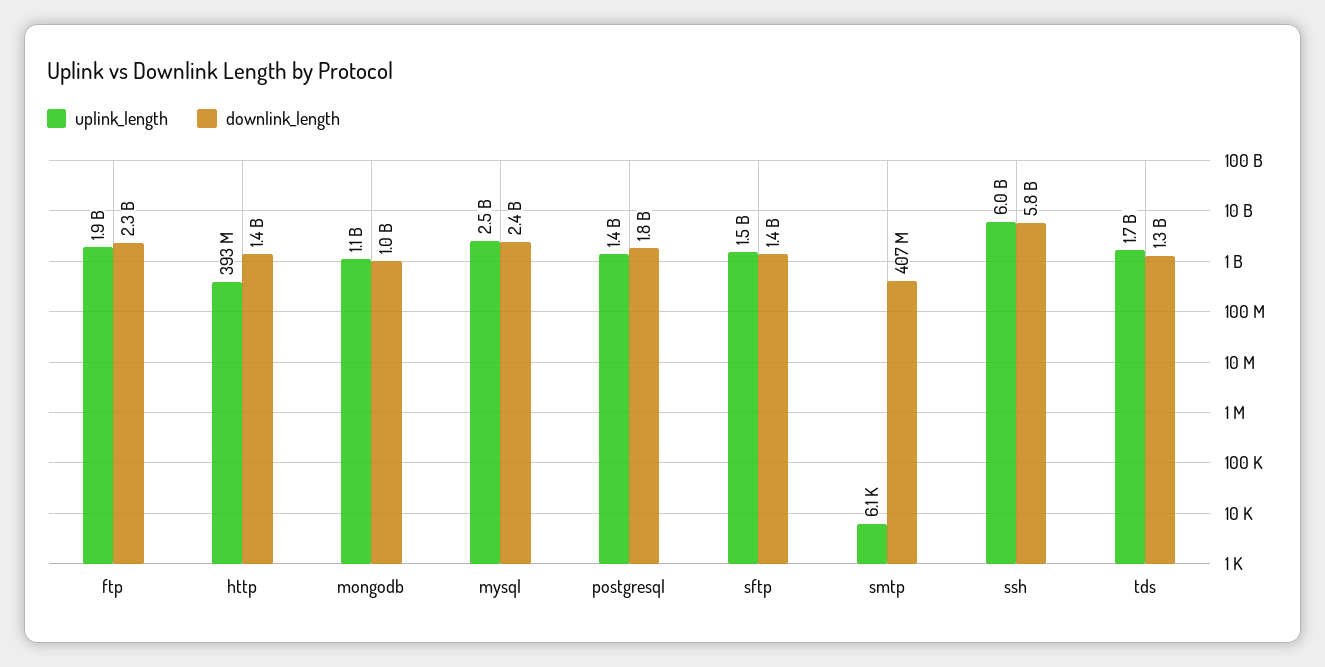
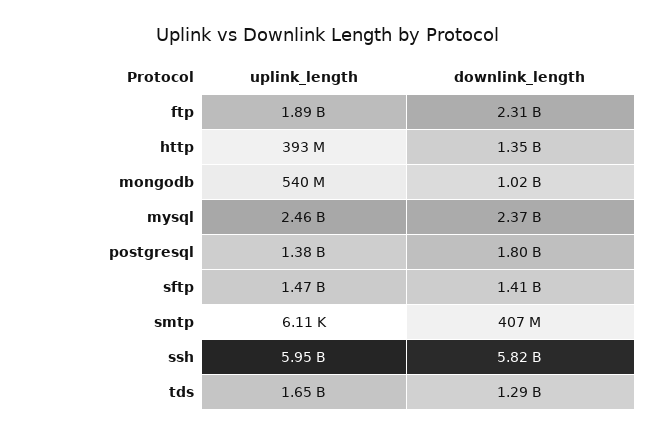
uplink_length, mongodb: 1100000000 -> 540000000

